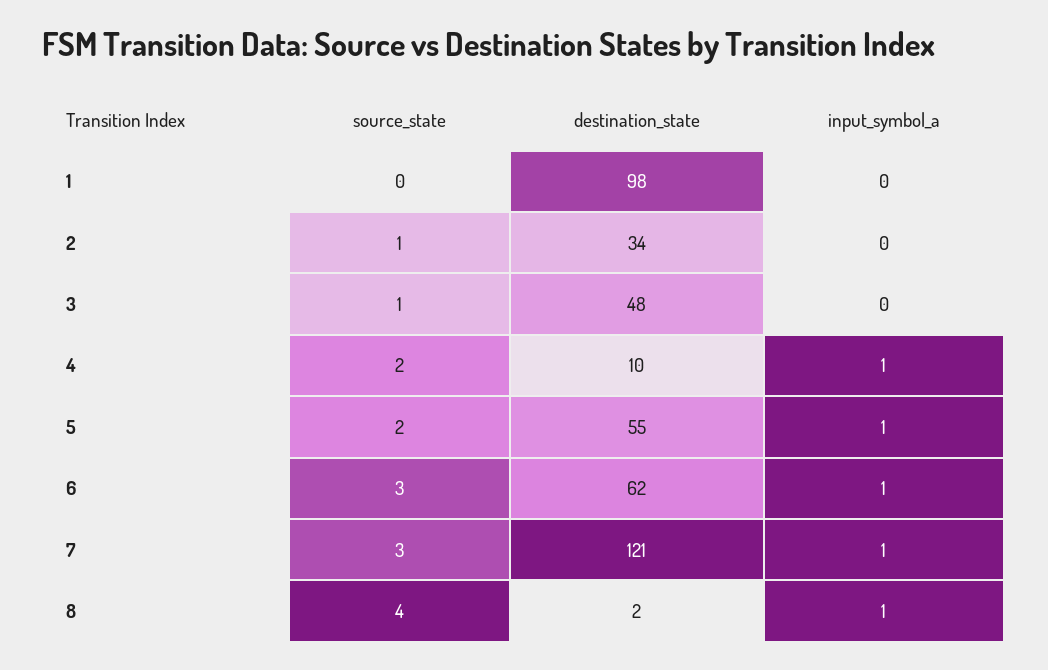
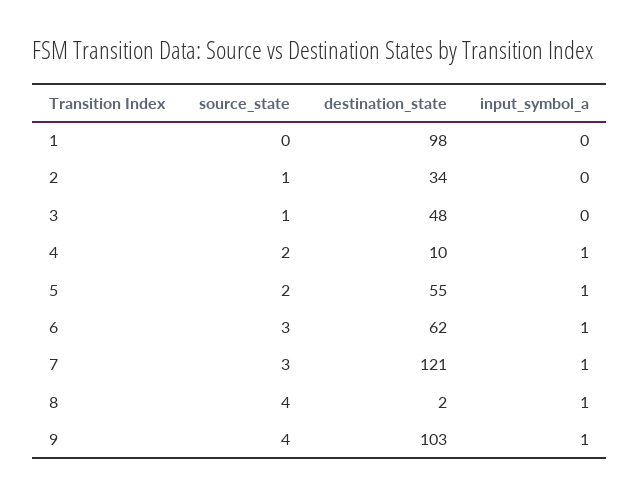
source_state, 9: none -> 4
destination_state, 9: none -> 103
input_symbol_a, 9: none -> 1

